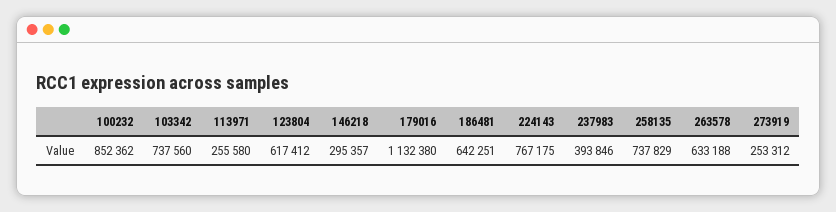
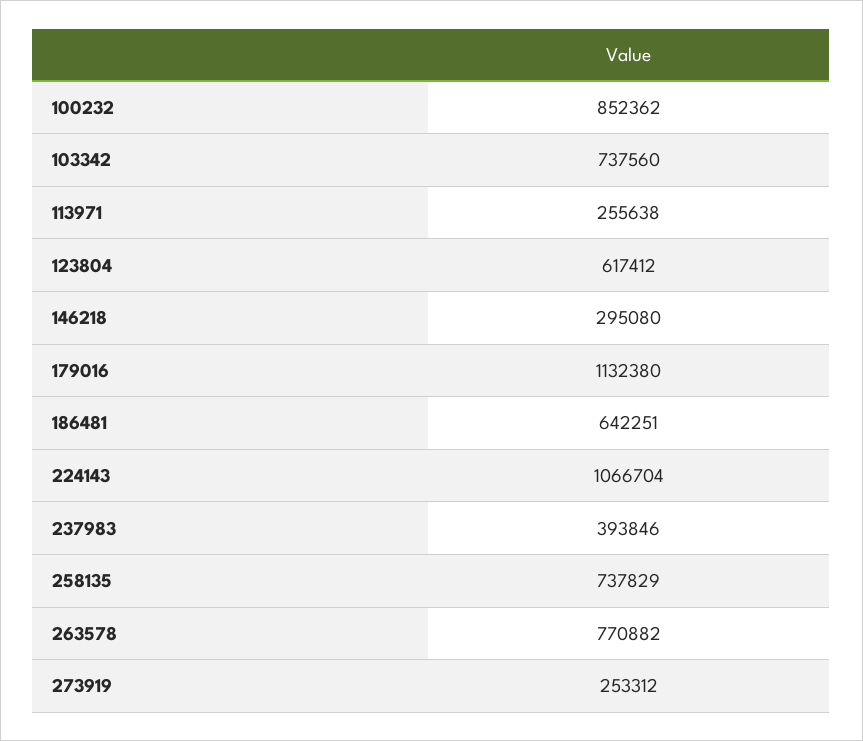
113971: 255580 -> 255638
146218: 295357 -> 295080
224143: 767175 -> 1066704
263578: 633188 -> 770882

